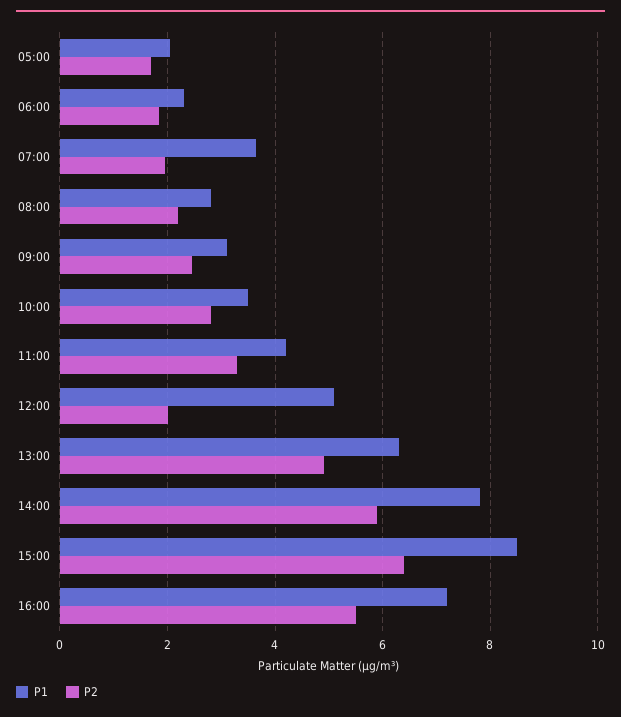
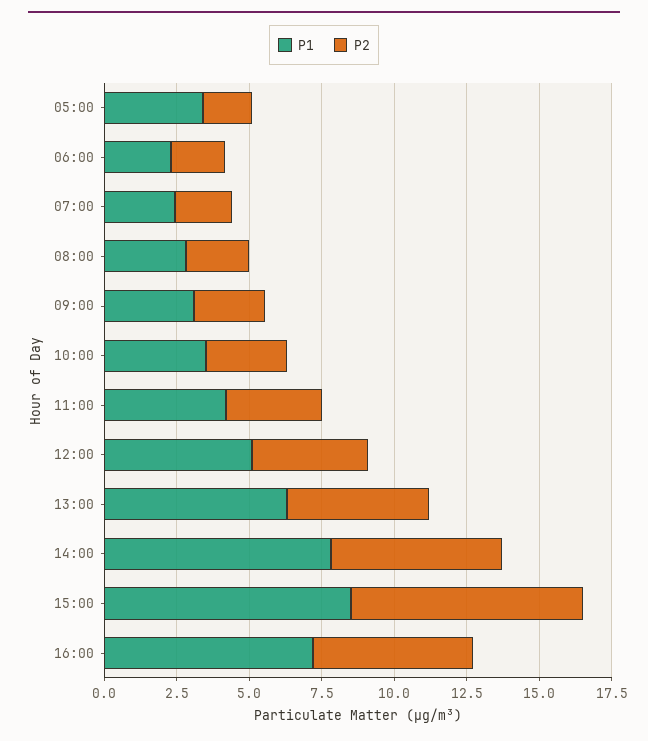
P1, 05:00: 2 -> 3.5
P1, 07:00: 3.6 -> 2.5
P2, 12:00: 2 -> 4
P2, 15:00: 6.4 -> 8

